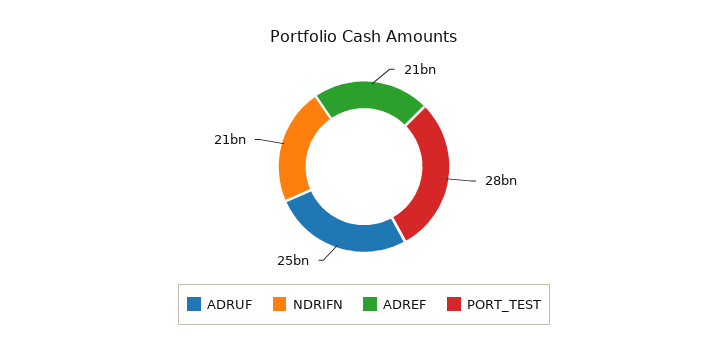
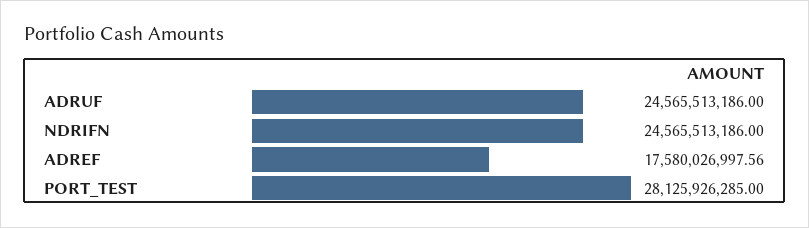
NDRIFN: 21000000000 -> 24565513186
ADREF: 21000000000 -> 17580026997.56

